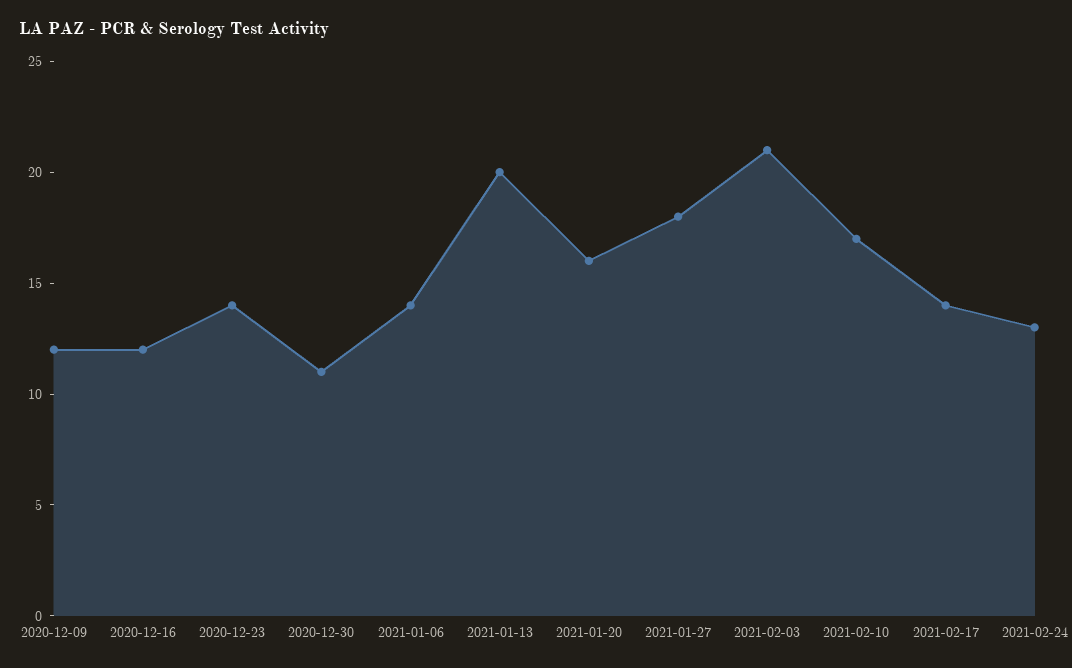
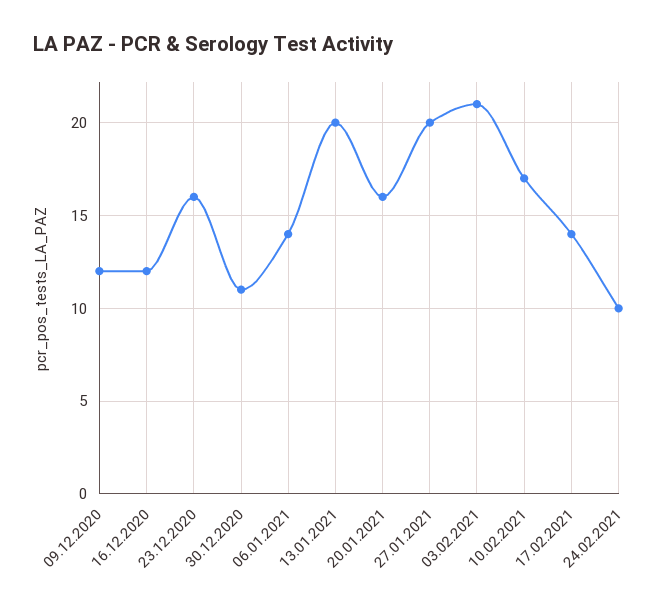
2020-12-23: 14 -> 16
2021-01-27: 18 -> 20
2021-02-24: 13 -> 10

